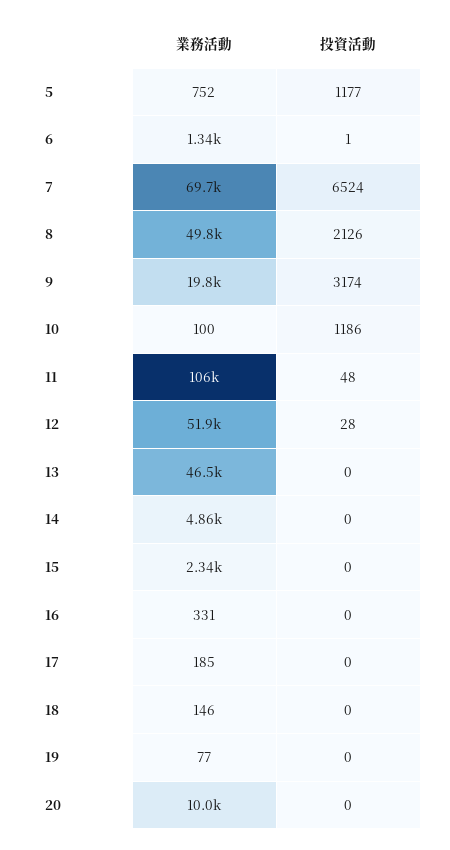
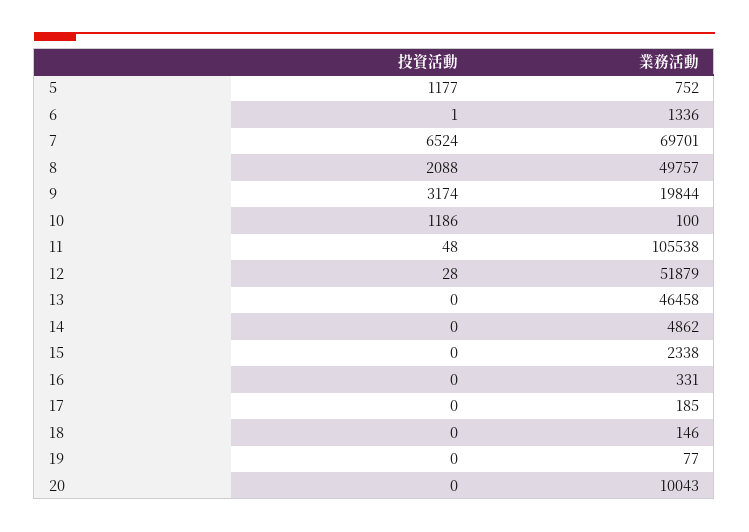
投資活動, 8: 2126 -> 2088

